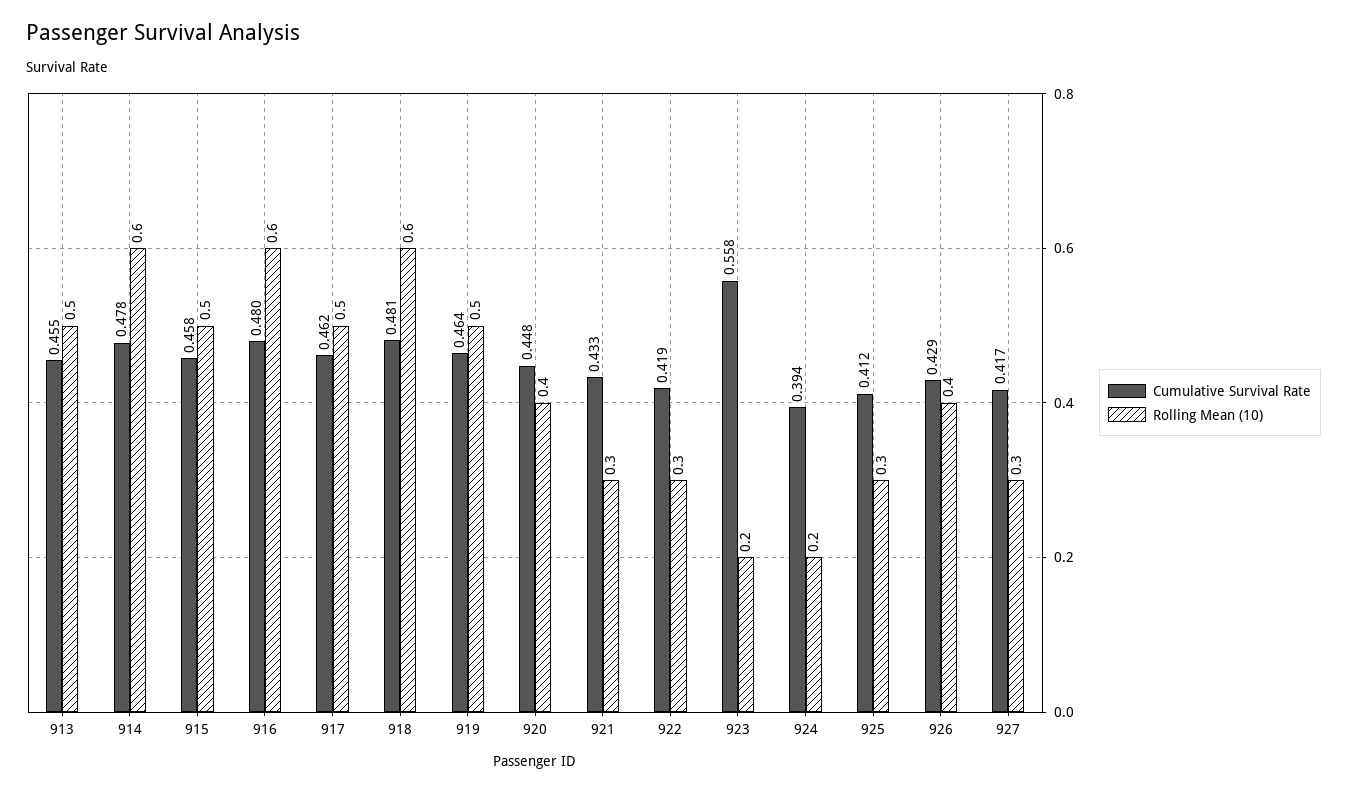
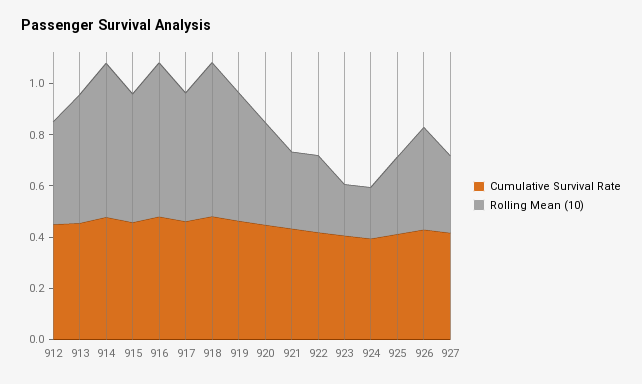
Cumulative Survival Rate, 923: 0.558 -> 0.4
Cumulative Survival Rate, 912: none -> 0.45
Rolling Mean (10), 912: none -> 0.4

